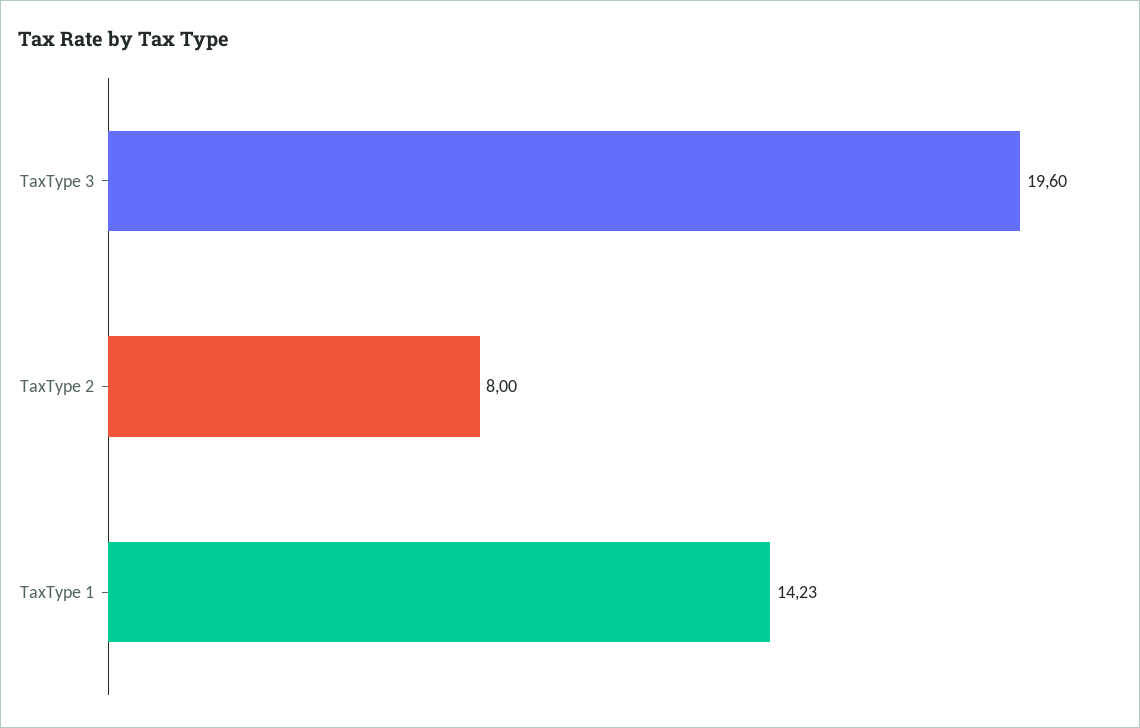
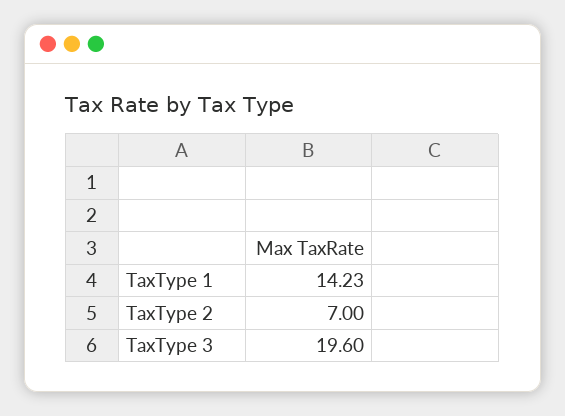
TaxType 2: 8 -> 7

